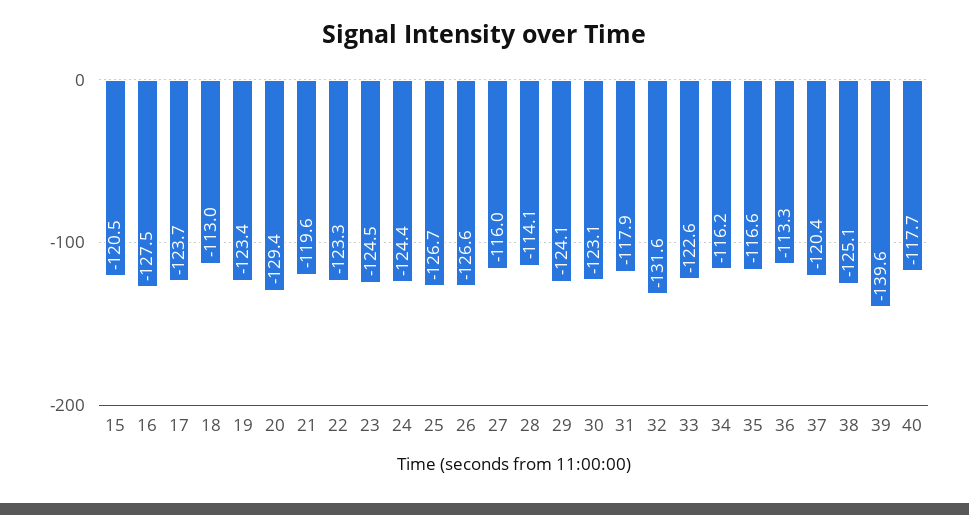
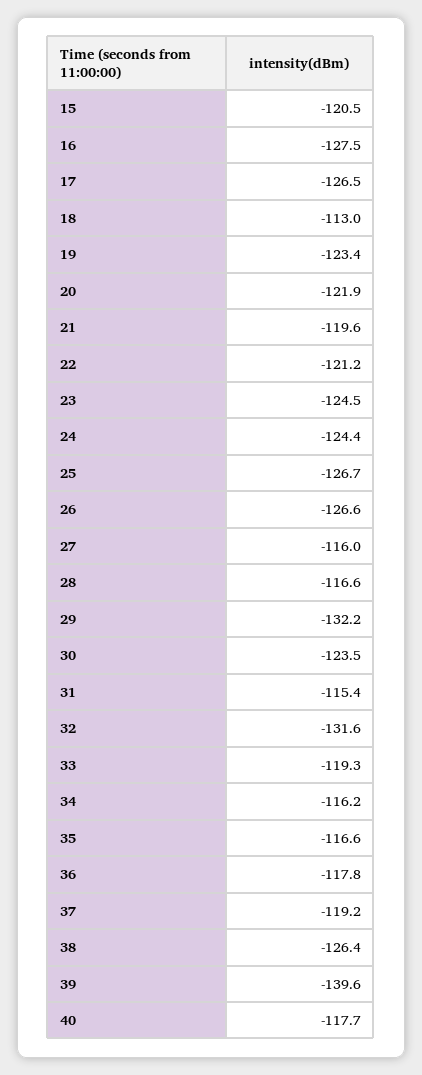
17: -123.7 -> -126.5
20: -129.4 -> -121.9
22: -123.3 -> -121.2
28: -114.1 -> -116.6
29: -124.1 -> -132.2
30: -123.1 -> -123.5
31: -117.9 -> -115.4
33: -122.6 -> -119.3
36: -113.3 -> -117.8
37: -120.4 -> -119.2
38: -125.1 -> -126.4

